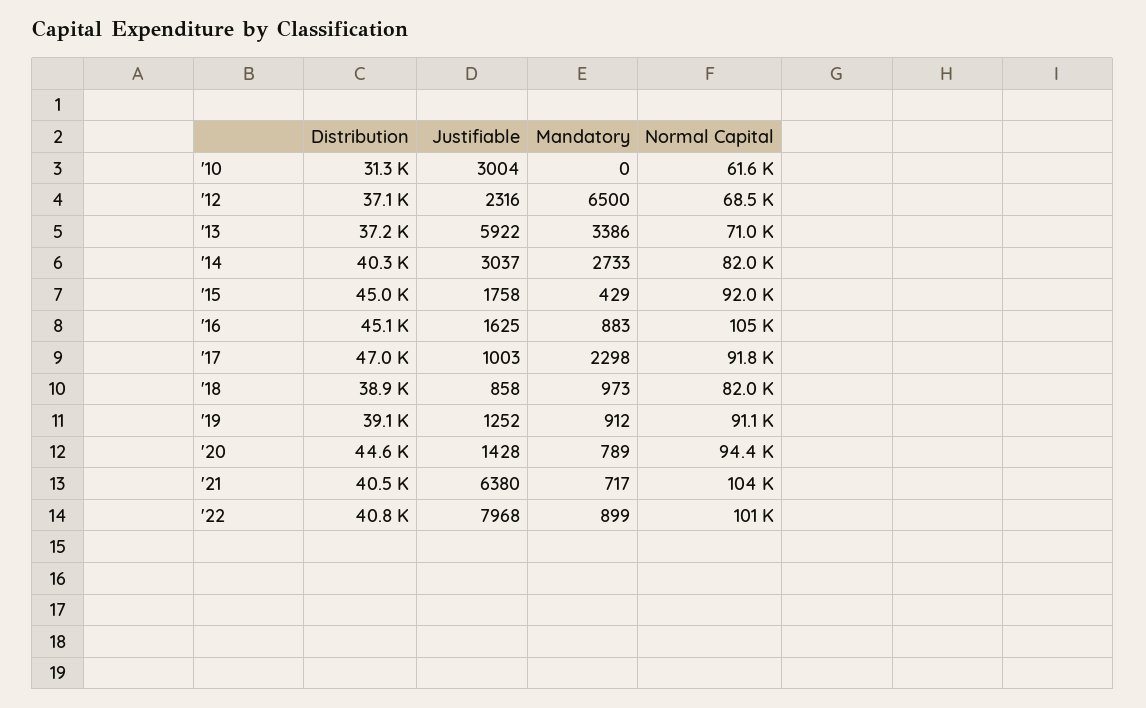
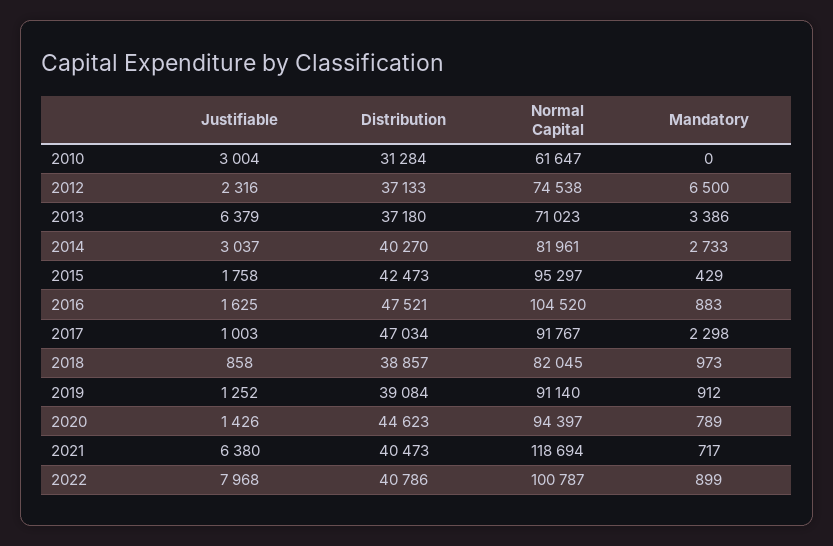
Normal Capital, '12: 68500 -> 74538
Justifiable, '13: 5922 -> 6379
Distribution, '15: 45000 -> 42473
Normal Capital, '15: 92000 -> 95297
Distribution, '16: 45100 -> 47521
Justifiable, '20: 1428 -> 1426
Normal Capital, '21: 104000 -> 118694

